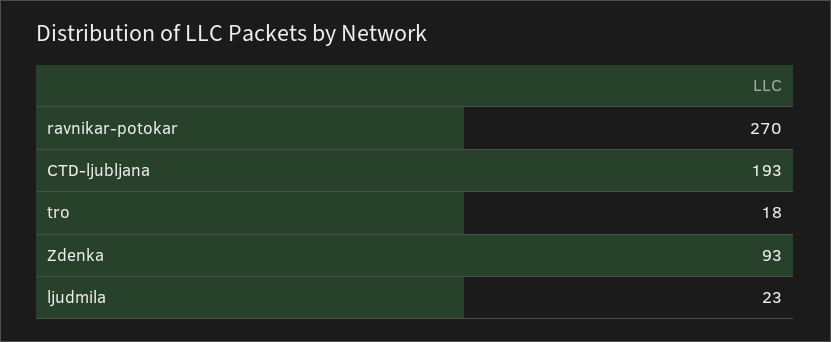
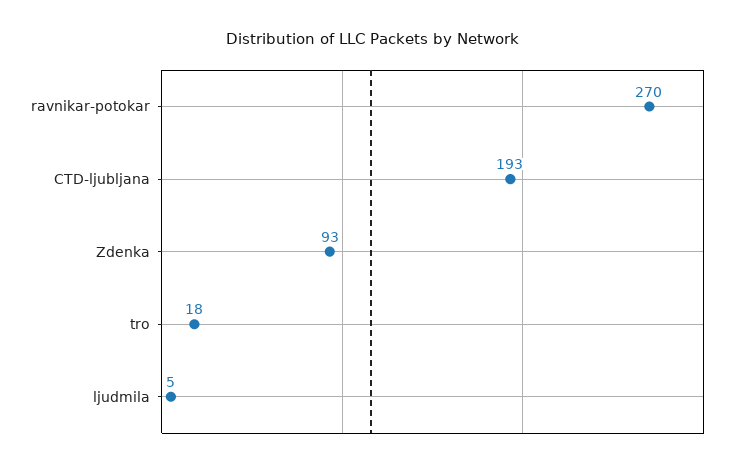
ljudmila: 23 -> 5

